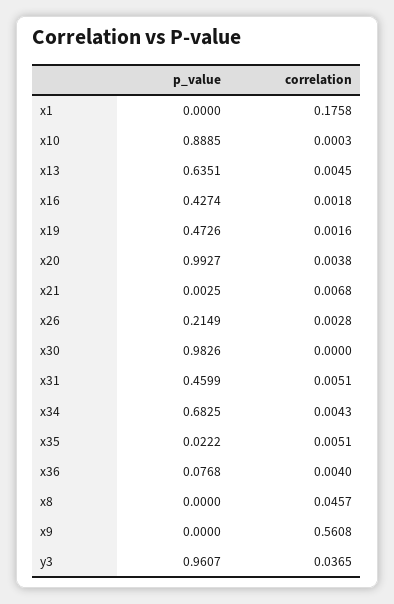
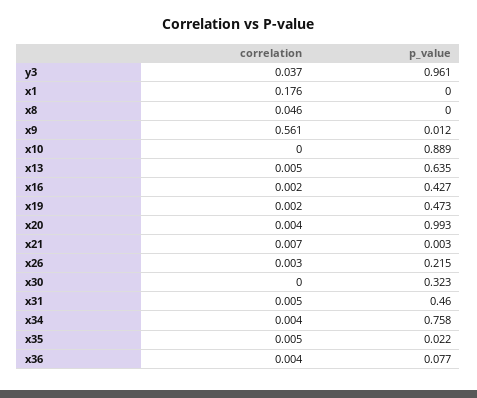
p_value, x30: 0.9826 -> 0.323
p_value, x34: 0.6825 -> 0.758
p_value, x9: 0 -> 0.012

